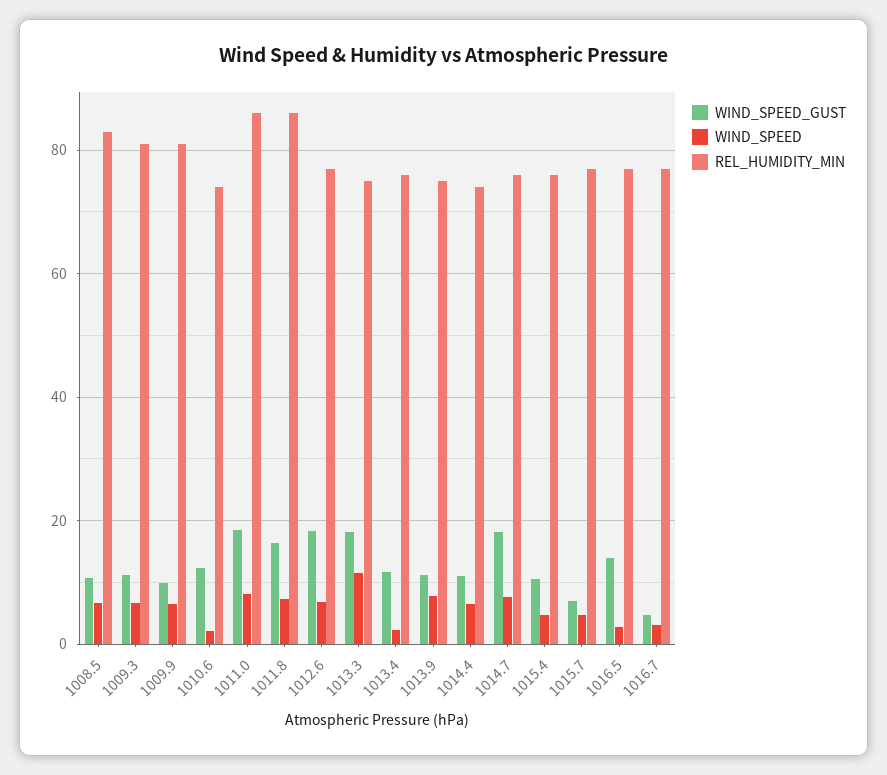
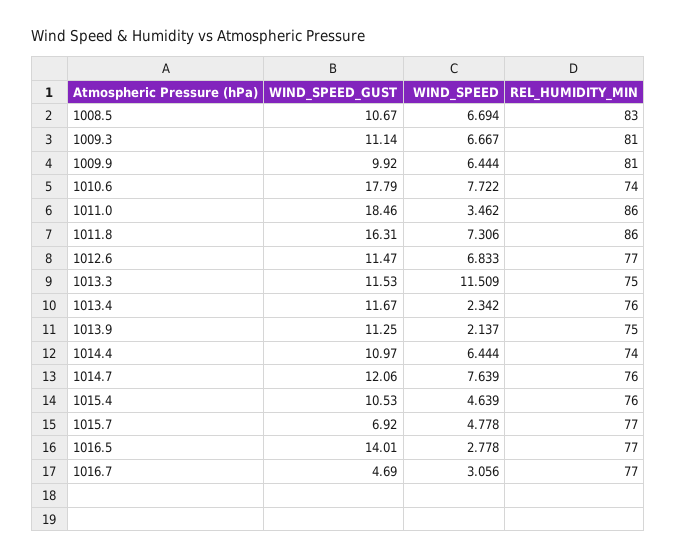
WIND_SPEED_GUST, 1010.6: 12 -> 17.79
WIND_SPEED, 1010.6: 2 -> 7.722
WIND_SPEED, 1011.0: 8 -> 3.462
WIND_SPEED_GUST, 1012.6: 18 -> 11.47
WIND_SPEED_GUST, 1013.3: 18 -> 11.53
WIND_SPEED, 1013.9: 8 -> 2.137
WIND_SPEED_GUST, 1014.7: 18 -> 12.06

